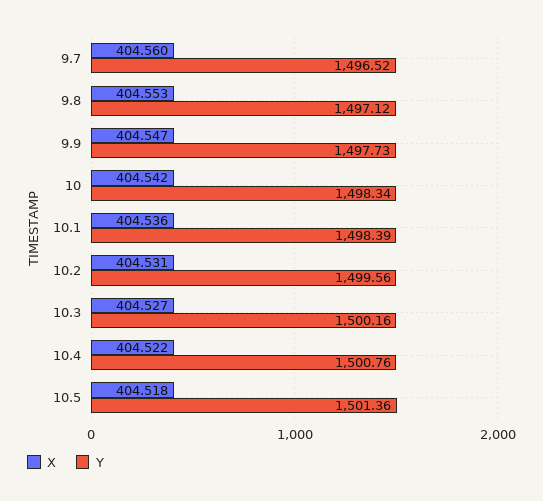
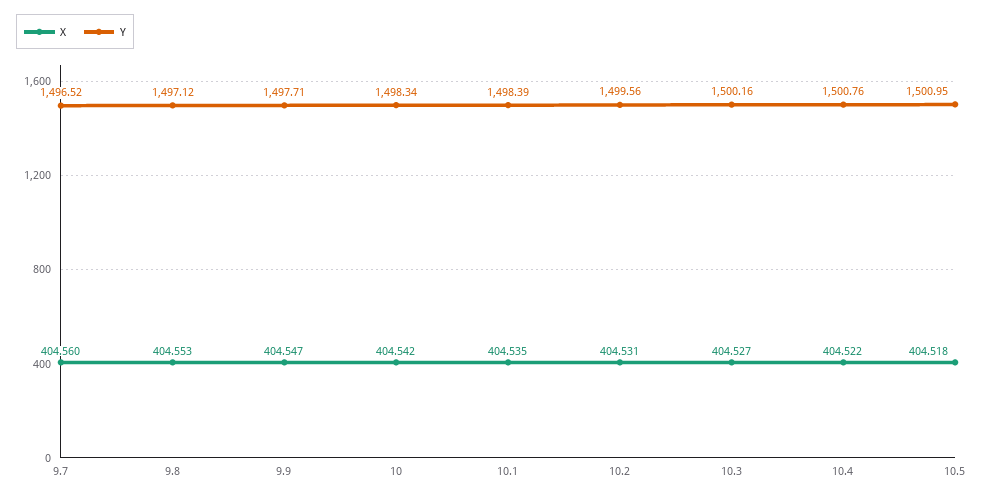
Y, 9.9: 1497.73 -> 1497.71
X, 10.1: 404.536 -> 404.535
Y, 10.5: 1501.36 -> 1500.95

